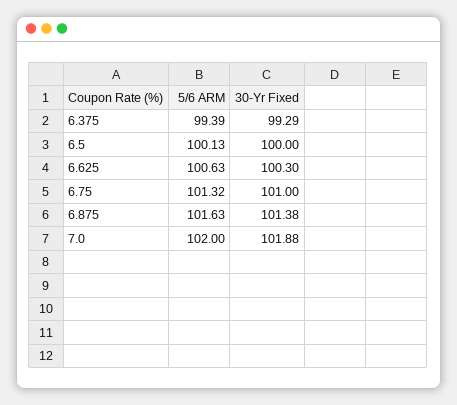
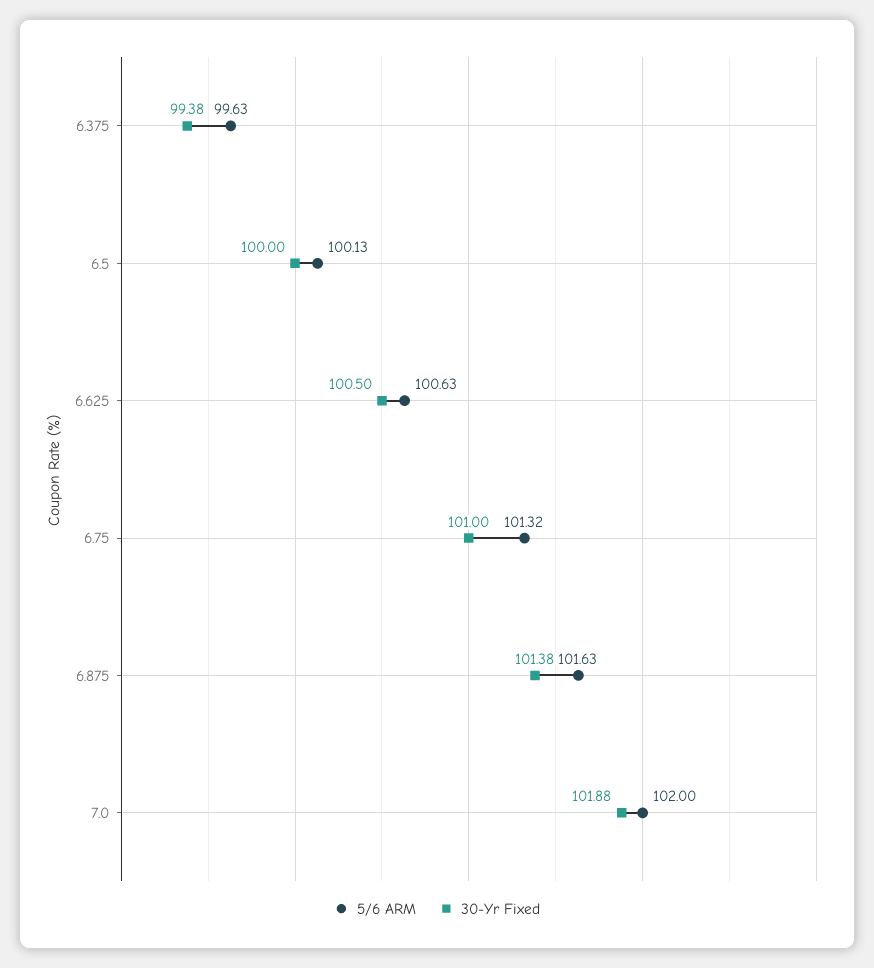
5/6 ARM, 6.375: 99.39 -> 99.63
30-Yr Fixed, 6.375: 99.29 -> 99.38
30-Yr Fixed, 6.625: 100.3 -> 100.5

